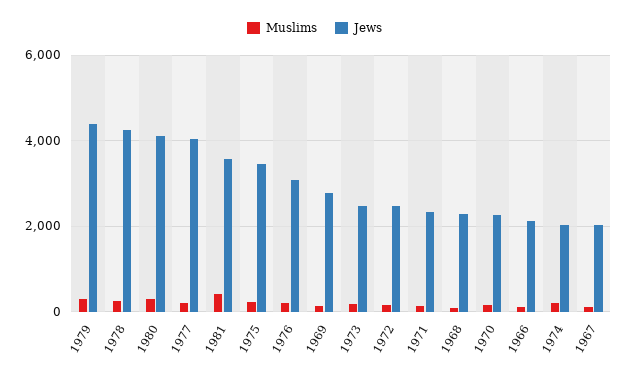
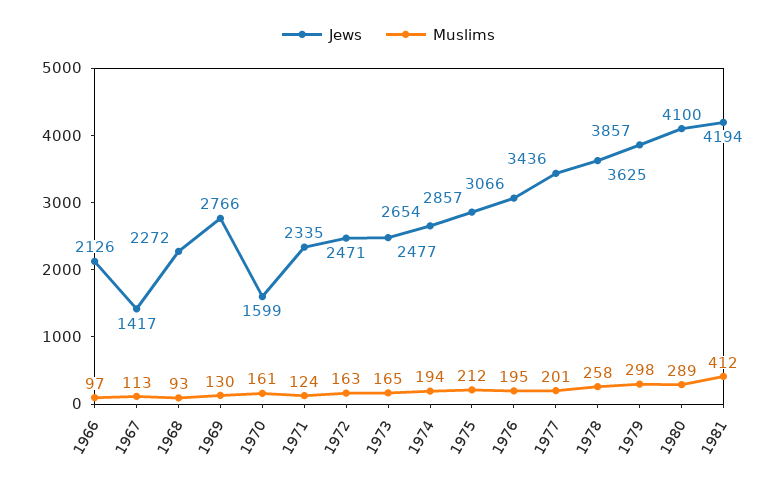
Jews, 1979: 4400 -> 3857
Jews, 1978: 4200 -> 3625
Jews, 1977: 4000 -> 3436
Jews, 1981: 3600 -> 4194
Jews, 1975: 3400 -> 2857
Jews, 1970: 2200 -> 1599
Jews, 1974: 2000 -> 2654
Jews, 1967: 2000 -> 1417

